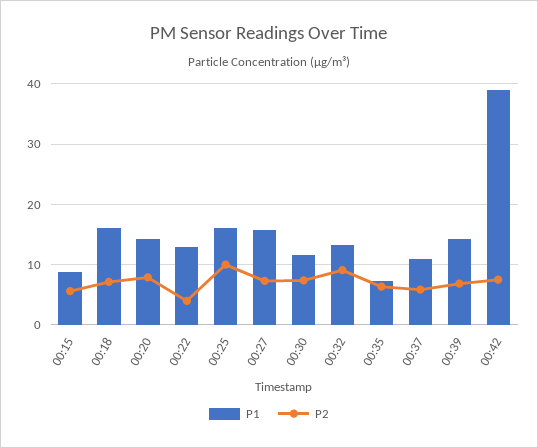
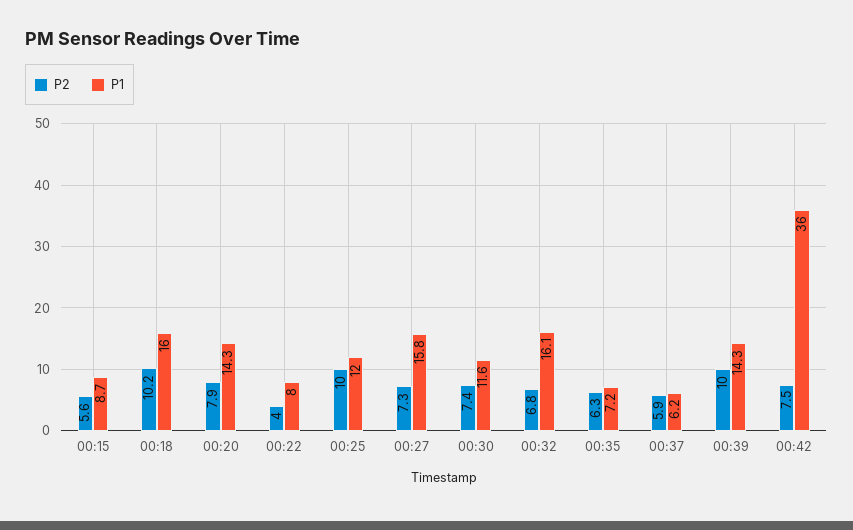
P2, 00:18: 7 -> 10.2
P1, 00:22: 13 -> 8
P1, 00:25: 16 -> 12
P1, 00:32: 13 -> 16.1
P2, 00:32: 9 -> 6.8
P1, 00:37: 11 -> 6.2
P2, 00:39: 7 -> 10
P1, 00:42: 39 -> 36

